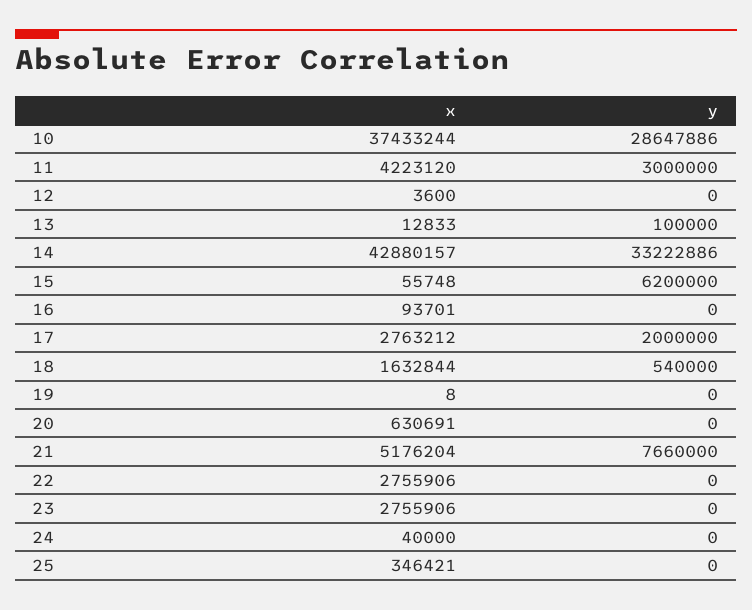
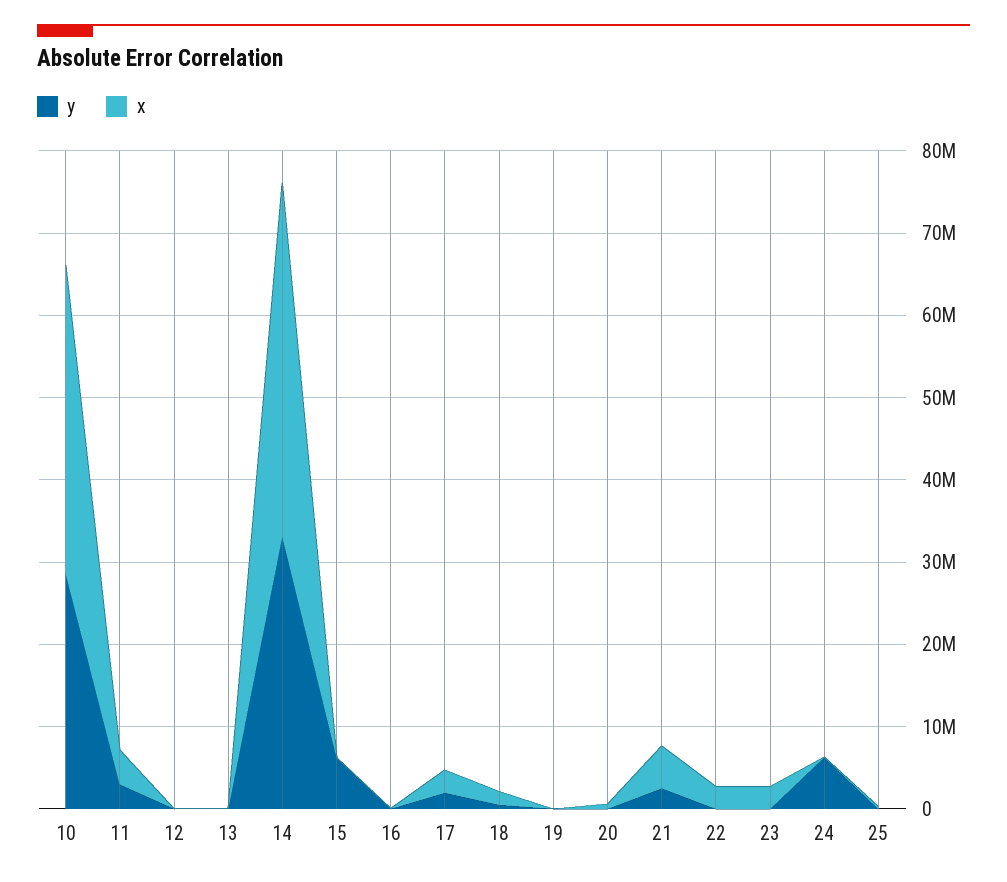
y, 21: 7660000 -> 2000000
y, 24: 0 -> 6000000

